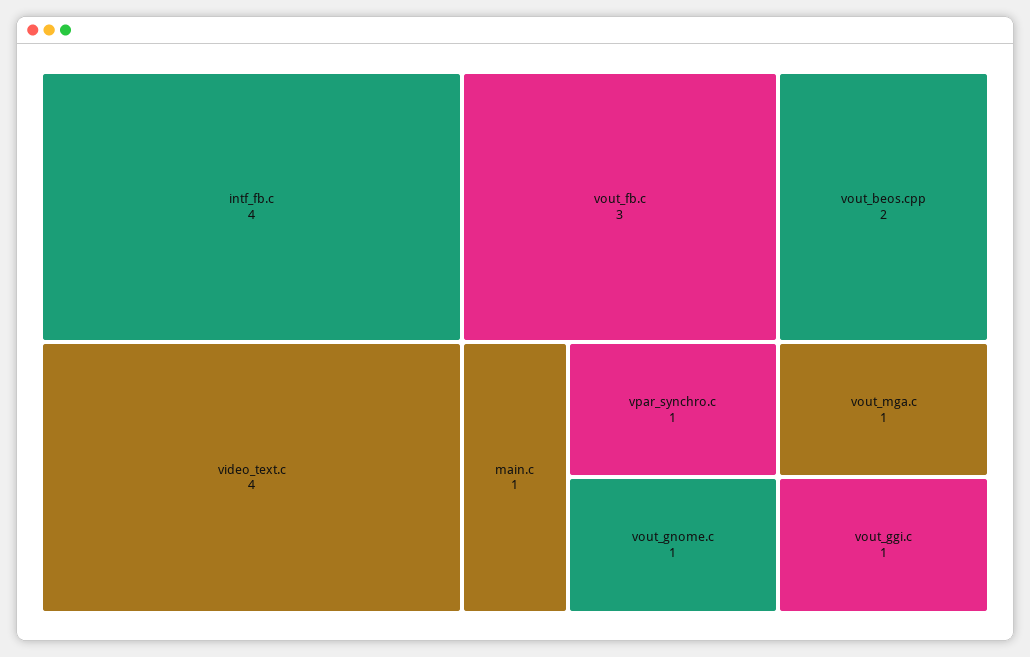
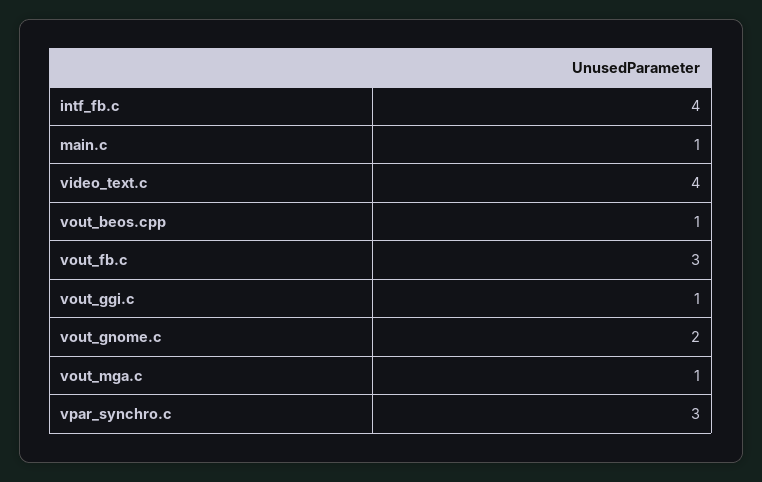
vout_beos.cpp: 2 -> 1
vpar_synchro.c: 1 -> 3
vout_gnome.c: 1 -> 2

